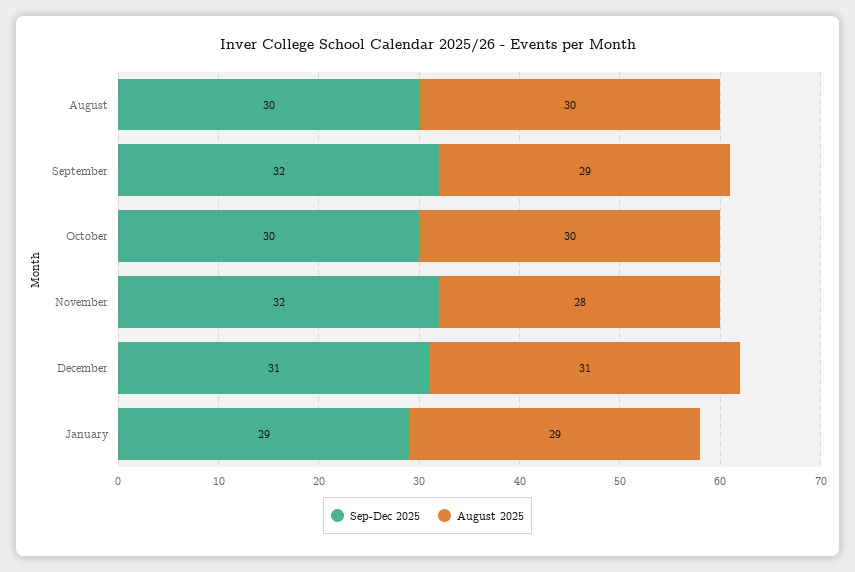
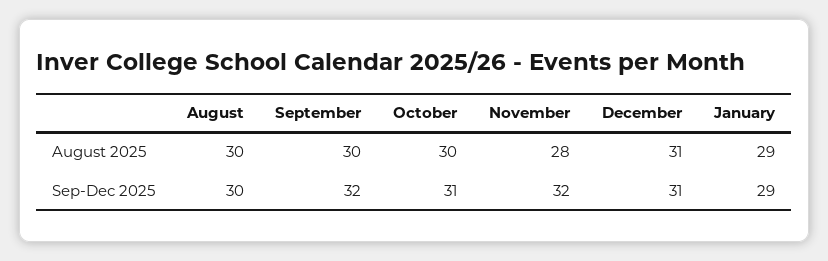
August 2025, September: 29 -> 30
Sep-Dec 2025, October: 30 -> 31

